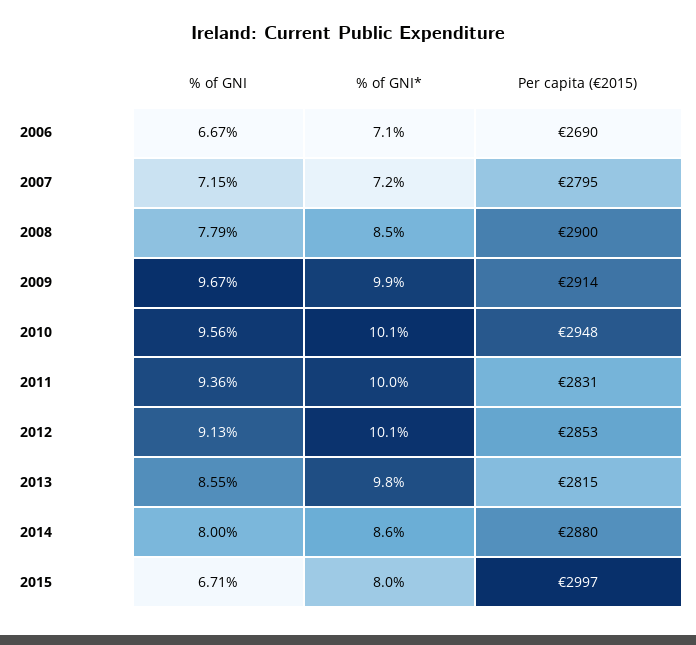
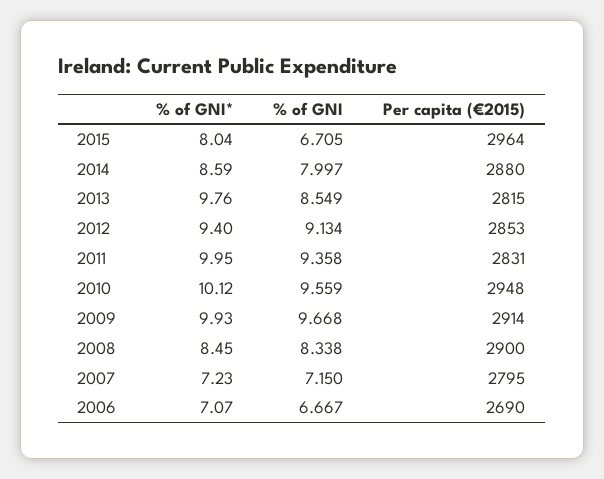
% of GNI, 2008: 7.79 -> 8.338
% of GNI*, 2012: 10.1 -> 9.4
Per capita (€2015), 2015: 2997 -> 2964

